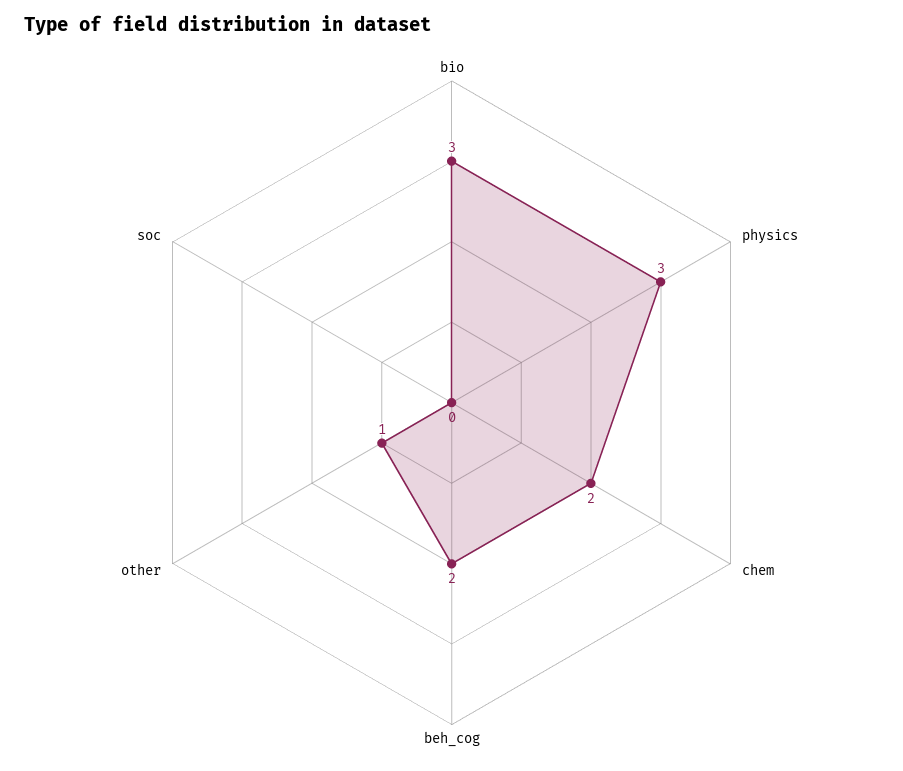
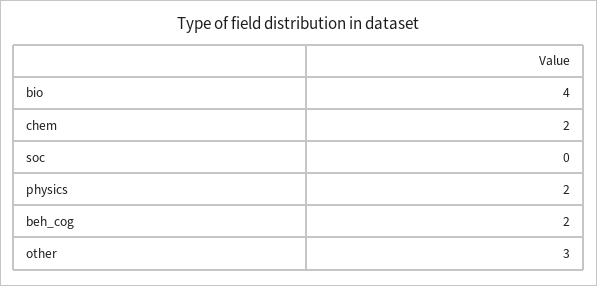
bio: 3 -> 4
physics: 3 -> 2
other: 1 -> 3

